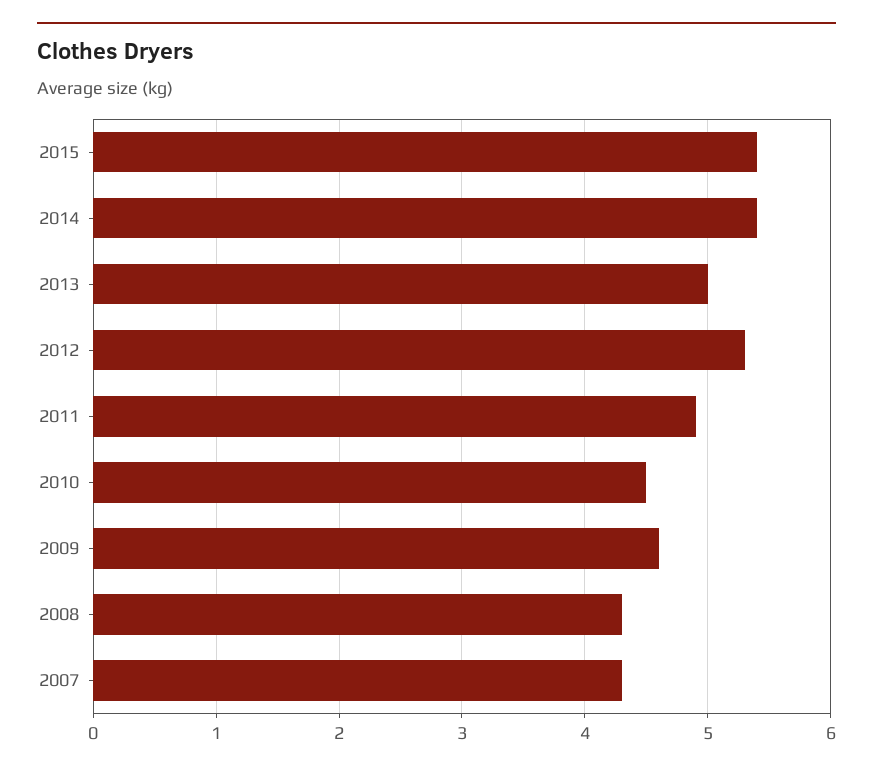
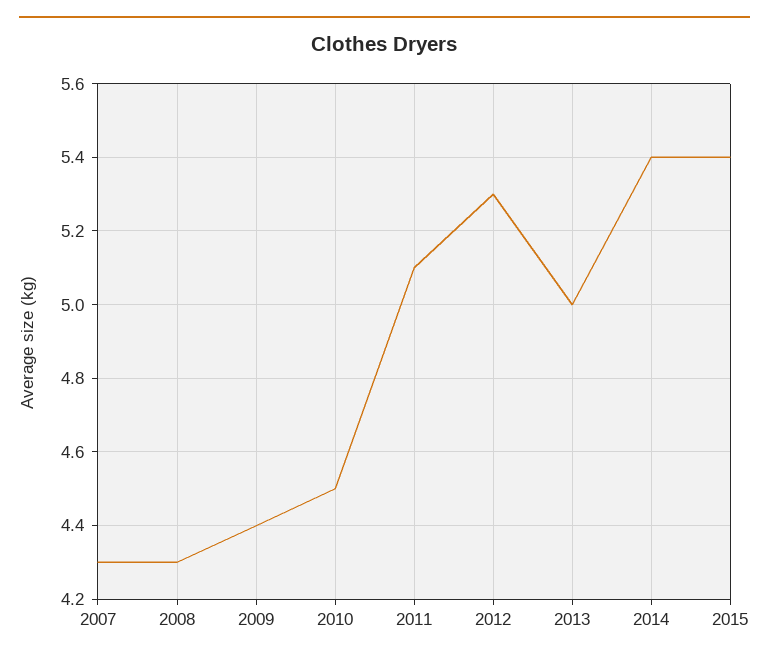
2011: 4.9 -> 5.1
2009: 4.6 -> 4.4

